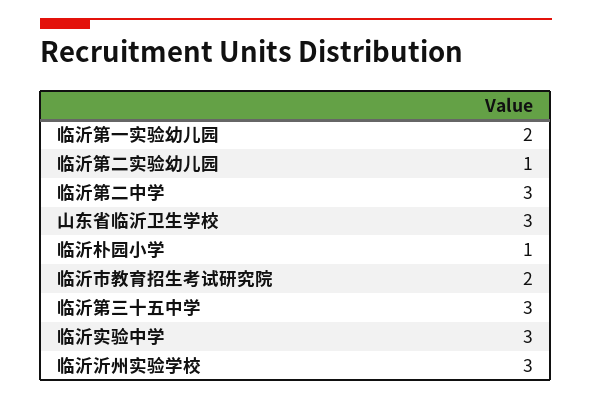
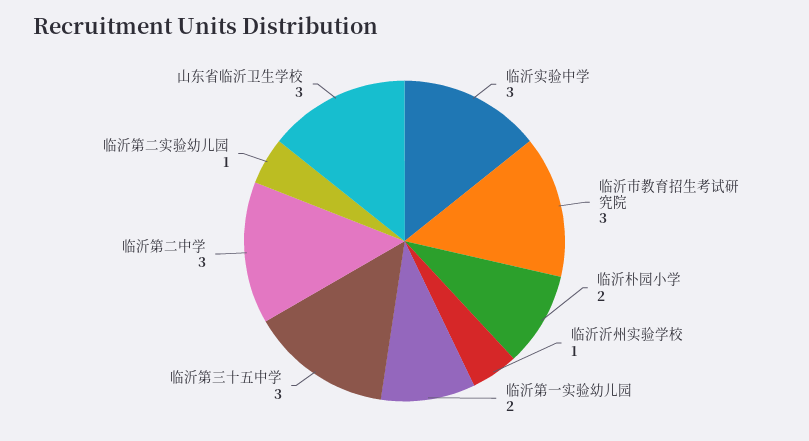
临沂朴园小学: 1 -> 2
临沂市教育招生考试研究院: 2 -> 3
临沂沂州实验学校: 3 -> 1

